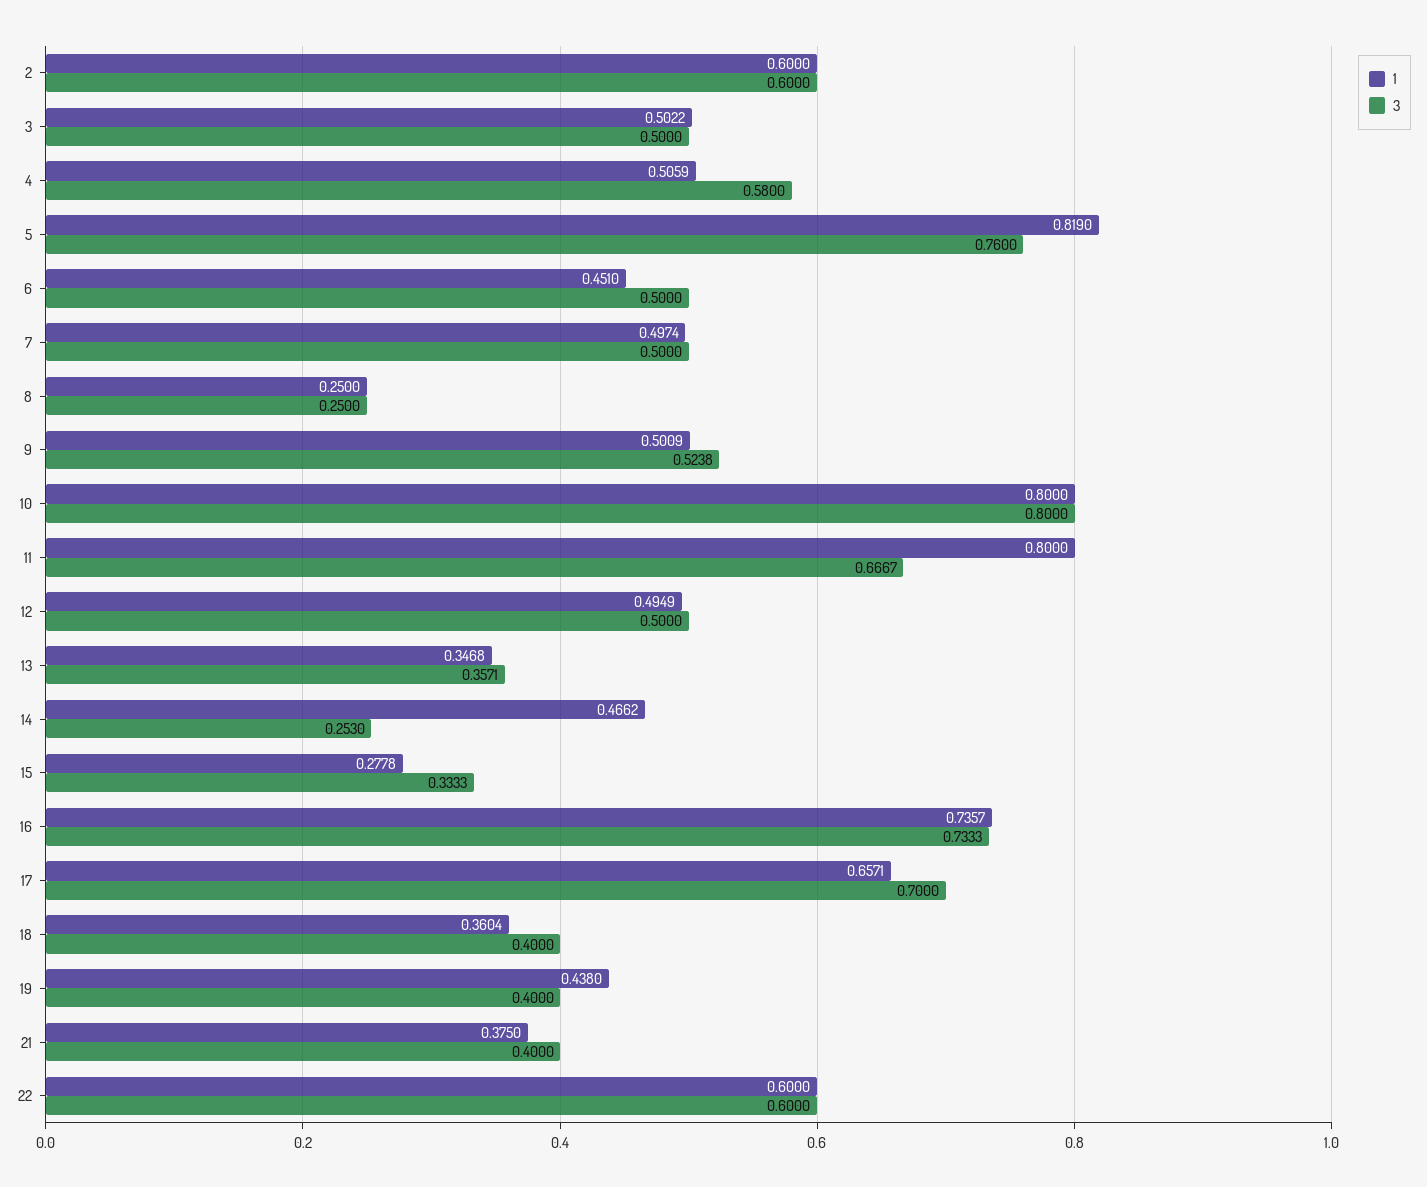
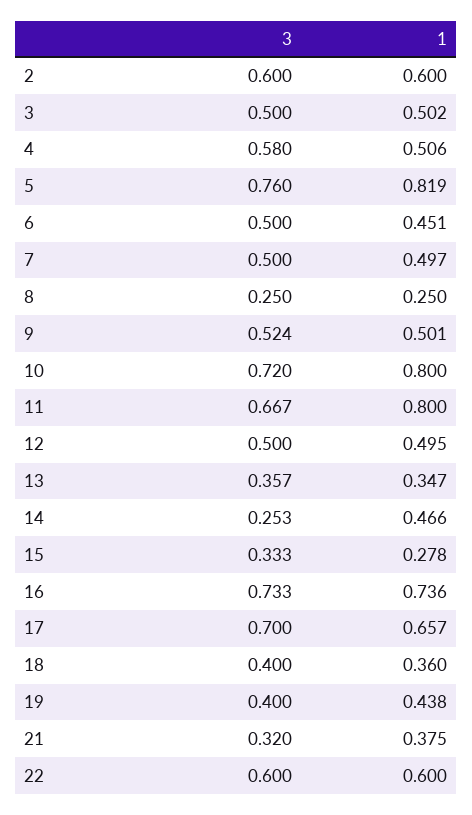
3, 10: 0.8 -> 0.72
3, 21: 0.4 -> 0.32

